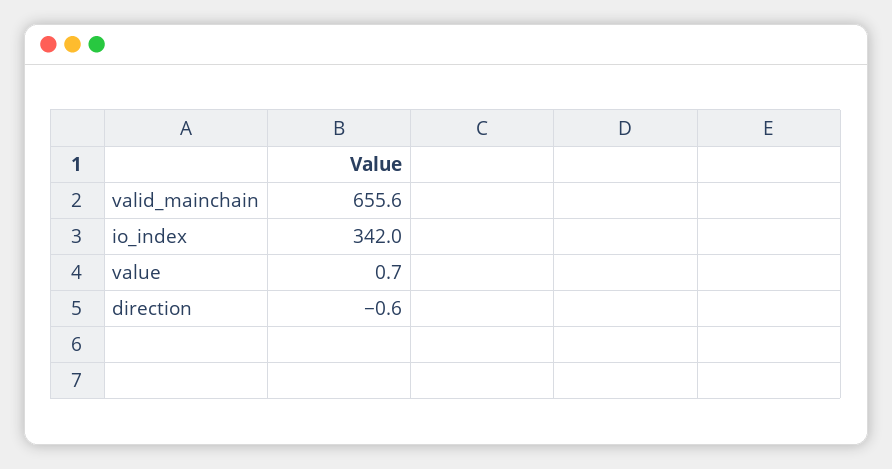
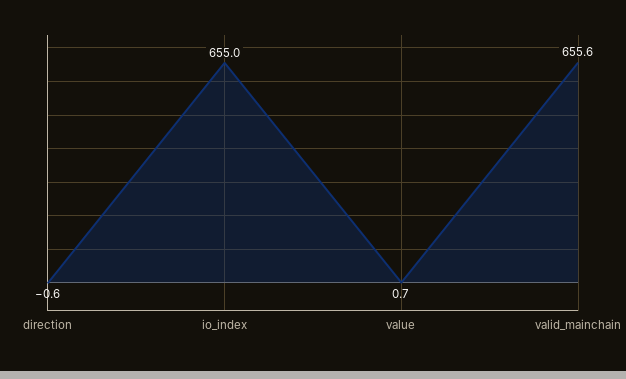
io_index: 342 -> 655

